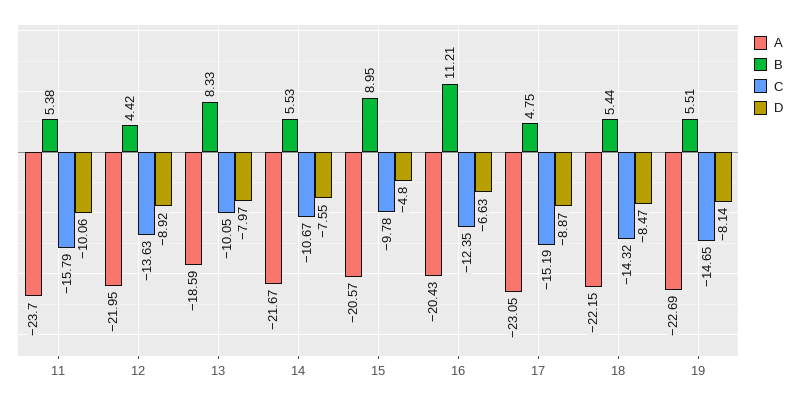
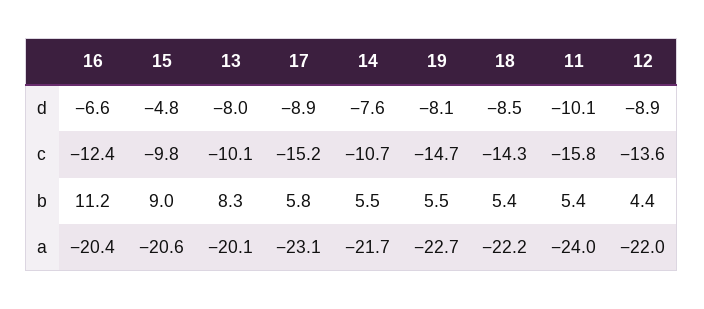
A, 11: -23.7 -> -24
A, 13: -18.59 -> -20.1
B, 17: 4.75 -> 5.8

